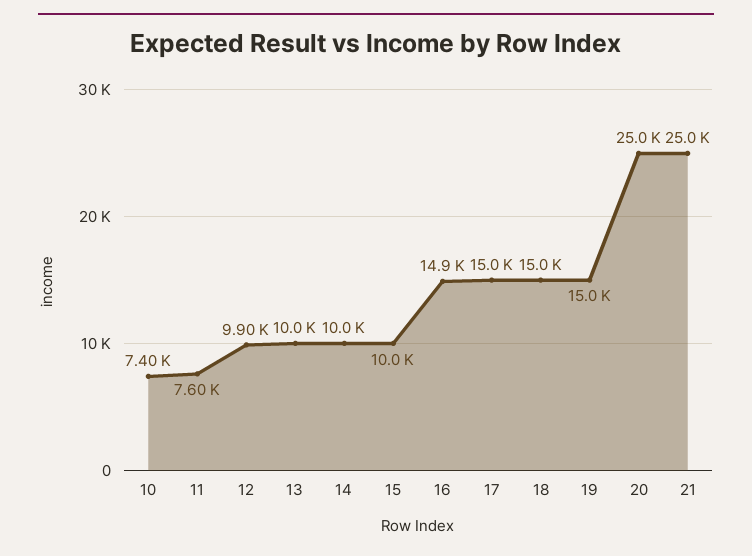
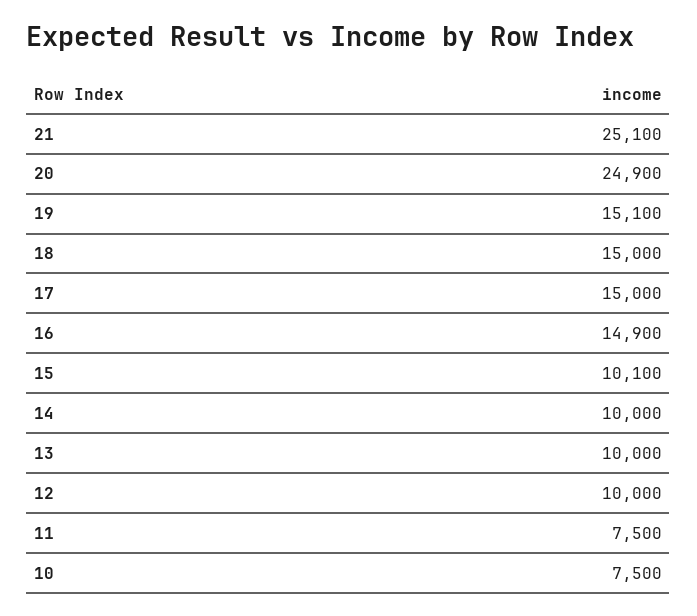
10: 7400 -> 7500
11: 7600 -> 7500
12: 9900 -> 10000
15: 10000 -> 10100
19: 15000 -> 15100
20: 25000 -> 24900
21: 25000 -> 25100

